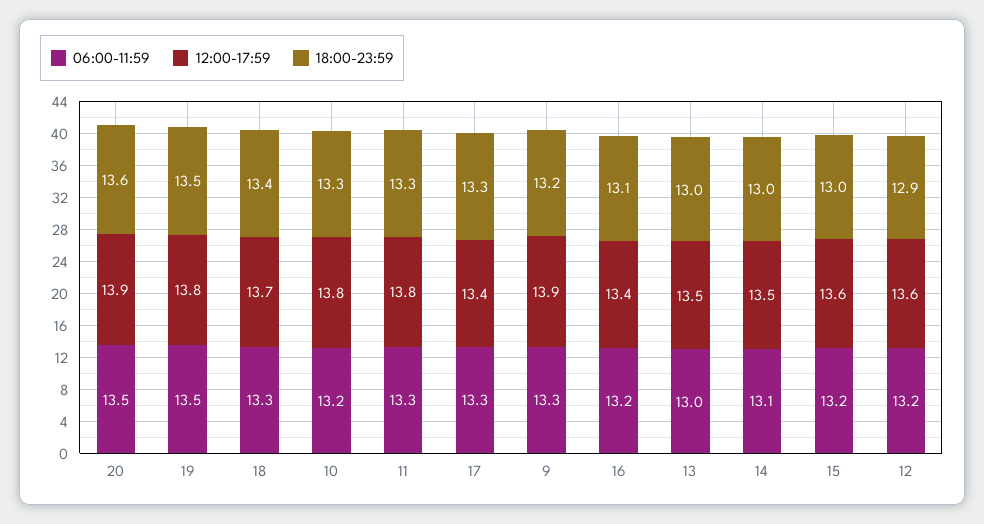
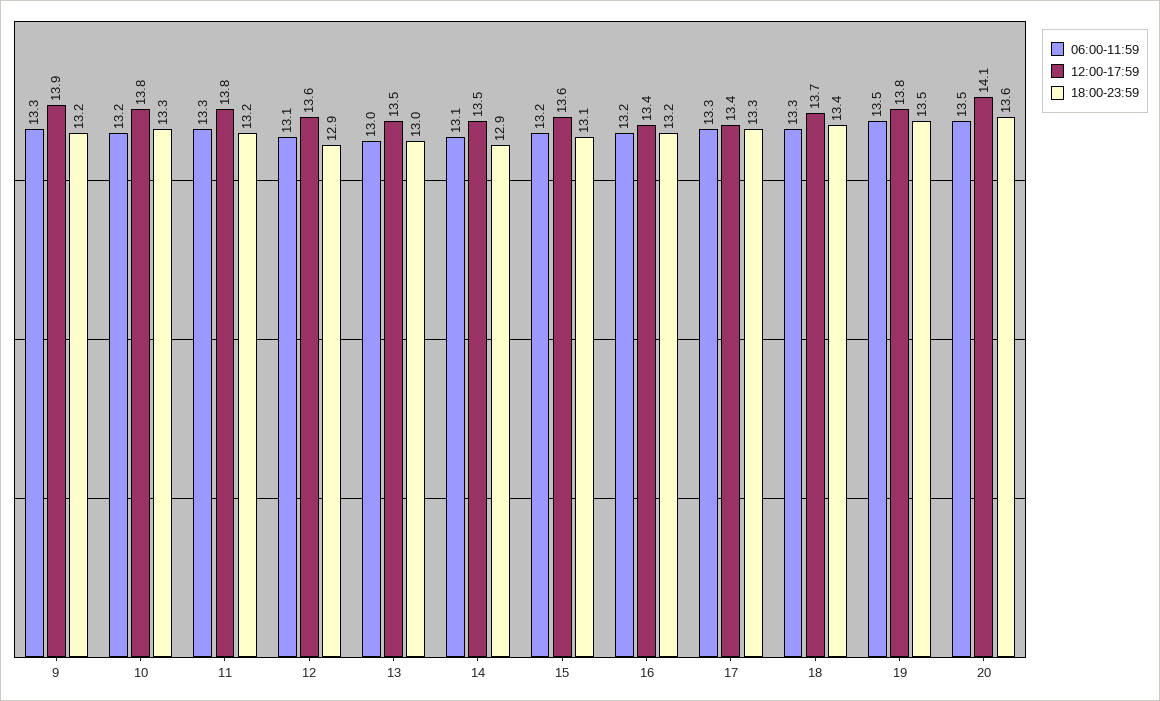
12:00-17:59, 20: 13.9 -> 14.1
18:00-23:59, 11: 13.3 -> 13.2
18:00-23:59, 16: 13.1 -> 13.2
18:00-23:59, 14: 13 -> 12.9
18:00-23:59, 15: 13 -> 13.1
06:00-11:59, 12: 13.2 -> 13.1

